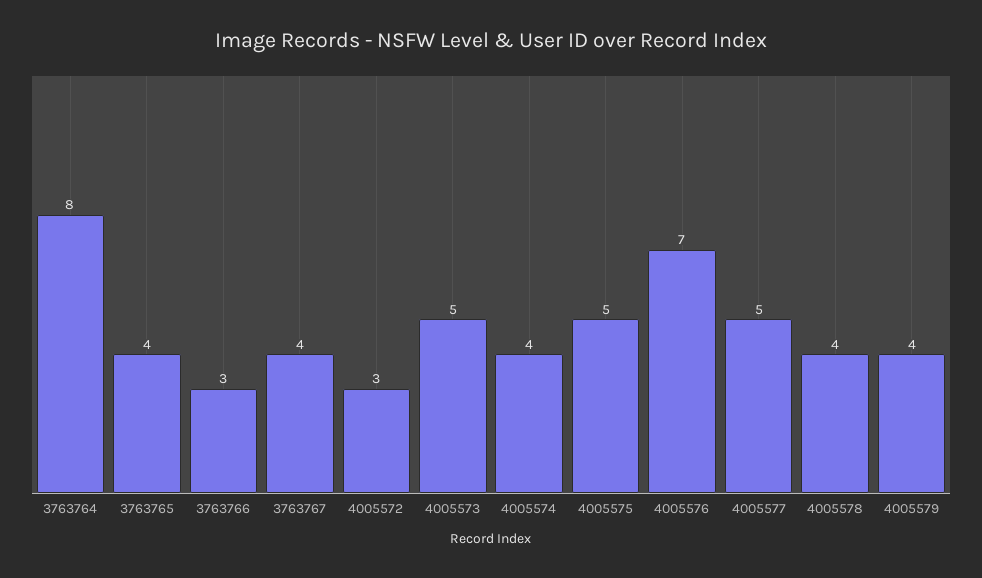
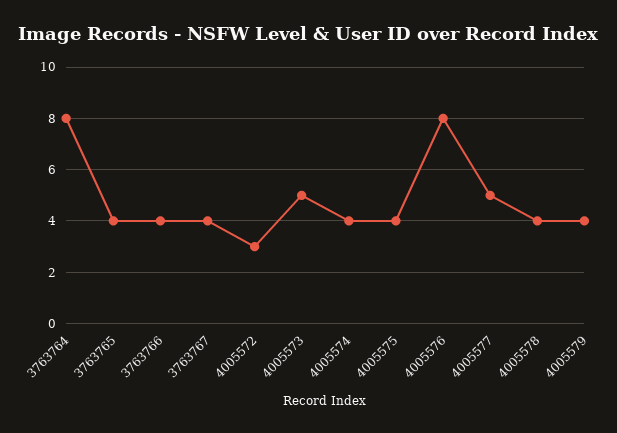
3763766: 3 -> 4
4005575: 5 -> 4
4005576: 7 -> 8

